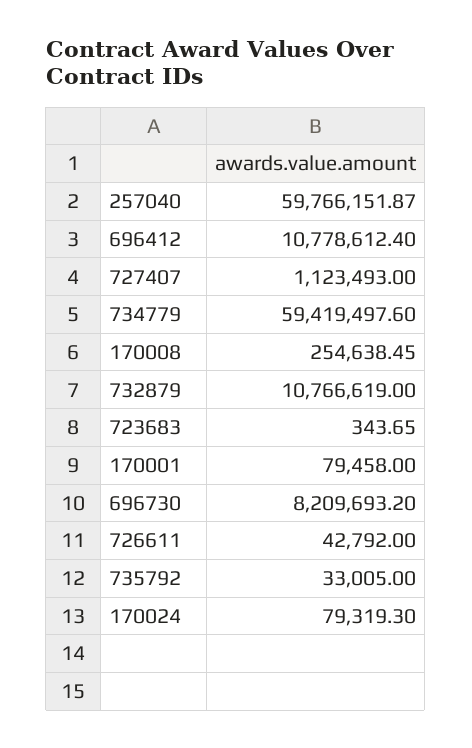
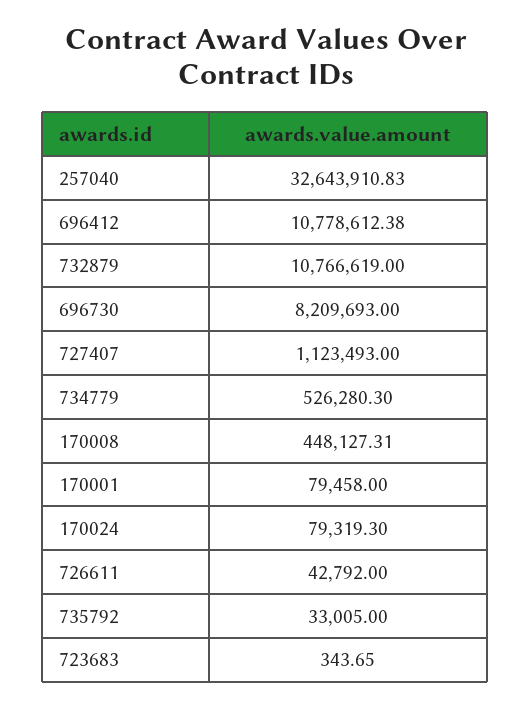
257040: 59766151.87 -> 32643910.83
696412: 10778612.4 -> 10778612.38
734779: 59419497.6 -> 526280.3
170008: 254638.45 -> 448127.31
696730: 8209693.2 -> 8209693

